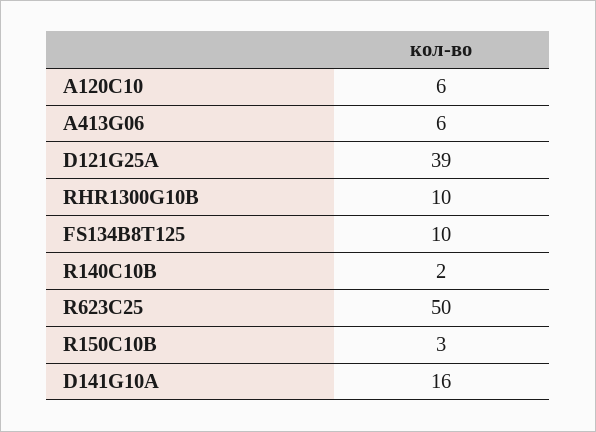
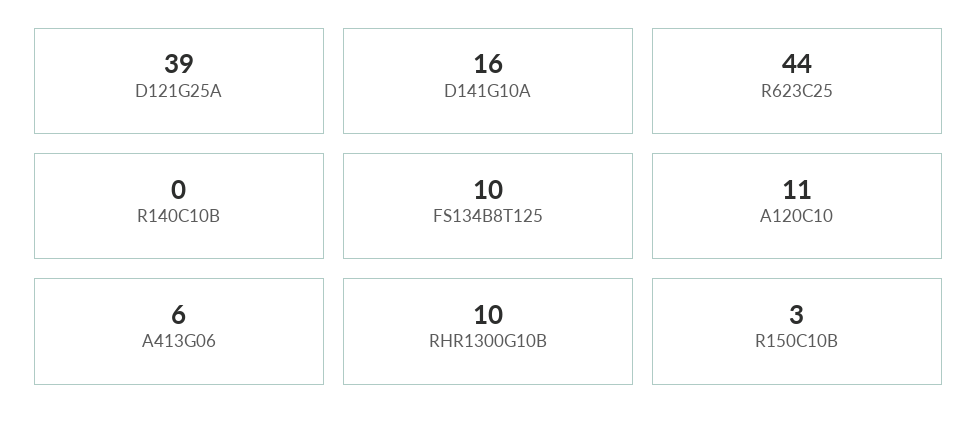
A120C10: 6 -> 11
R140C10B: 2 -> 0
R623С25: 50 -> 44

